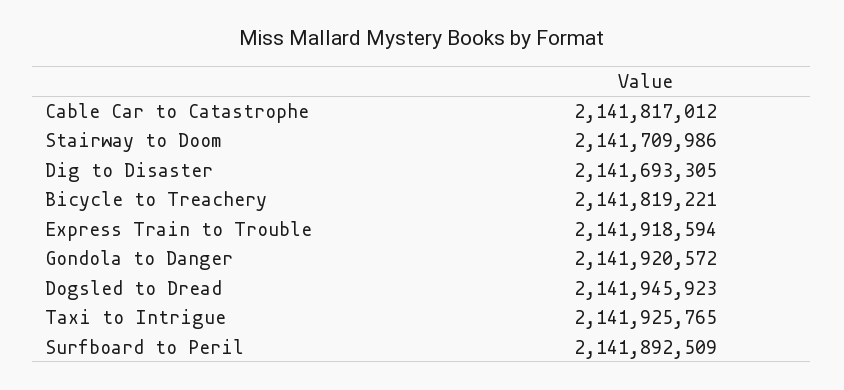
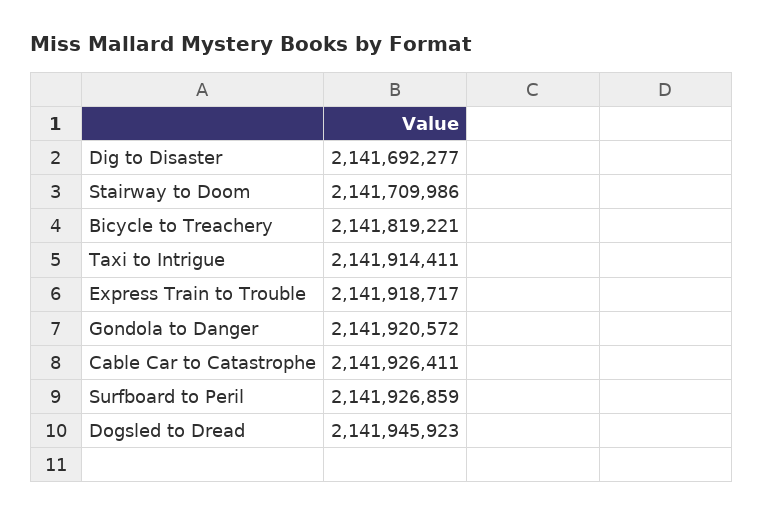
Cable Car to Catastrophe: 2141817012 -> 2141926411
Dig to Disaster: 2141693305 -> 2141692277
Express Train to Trouble: 2141918594 -> 2141918717
Taxi to Intrigue: 2141925765 -> 2141914411
Surfboard to Peril: 2141892509 -> 2141926859

